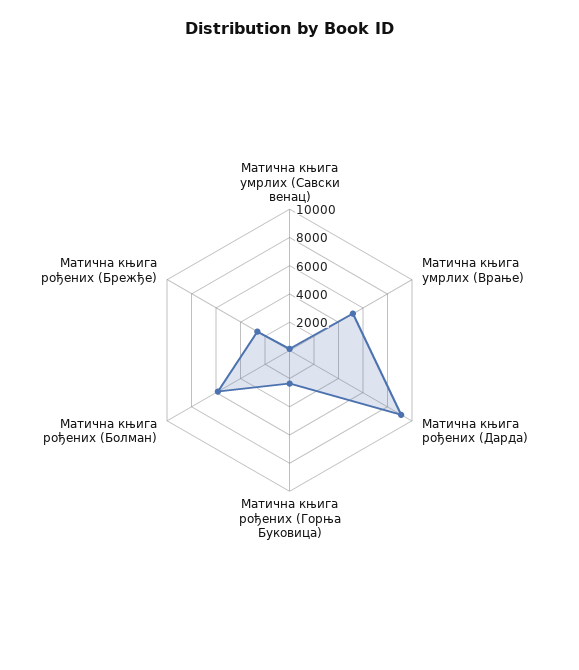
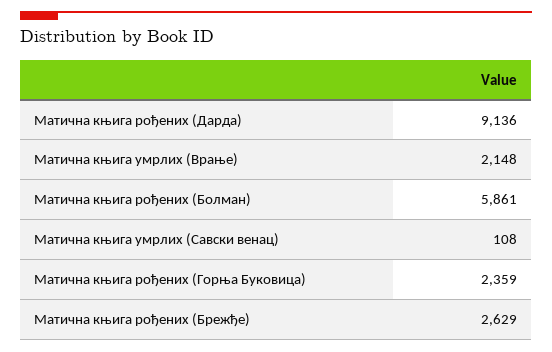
Матична књига умрлих (Врање): 5000 -> 2148

